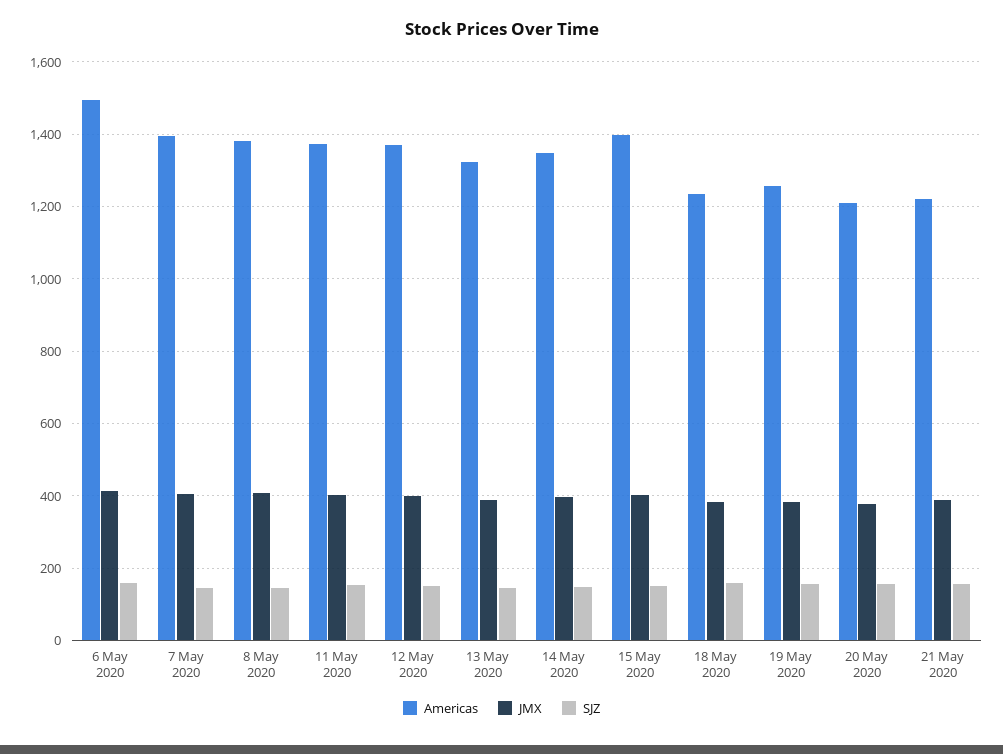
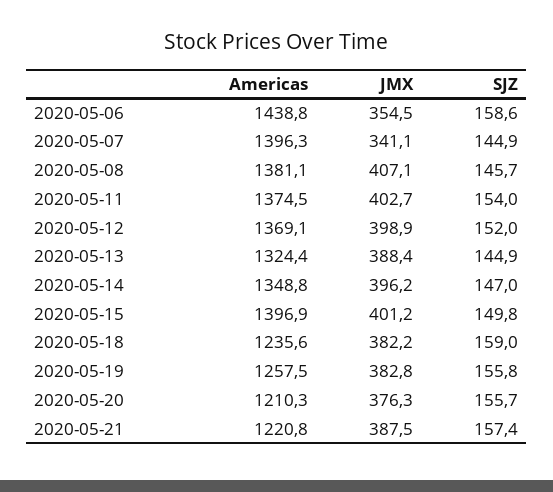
Americas, 6 May 2020: 1500 -> 1438.8
JMX, 6 May 2020: 420 -> 354.5
JMX, 7 May 2020: 400 -> 341.1

